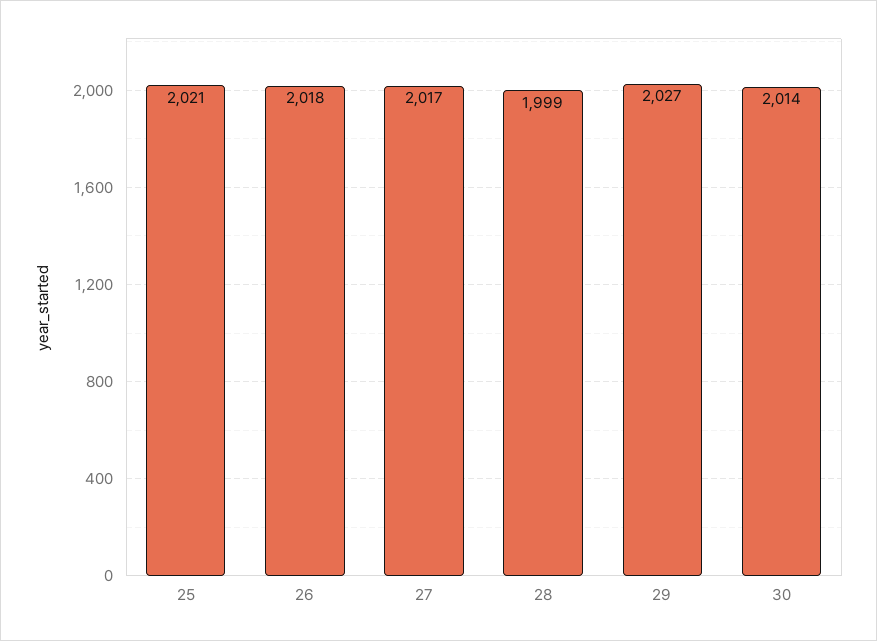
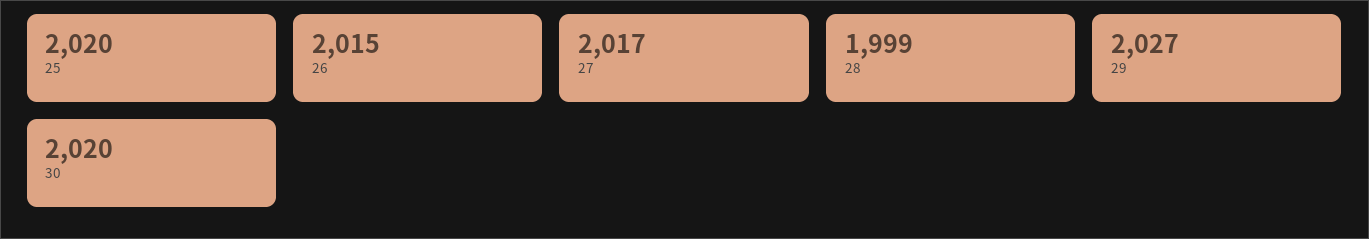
25: 2021 -> 2020
26: 2018 -> 2015
30: 2014 -> 2020

